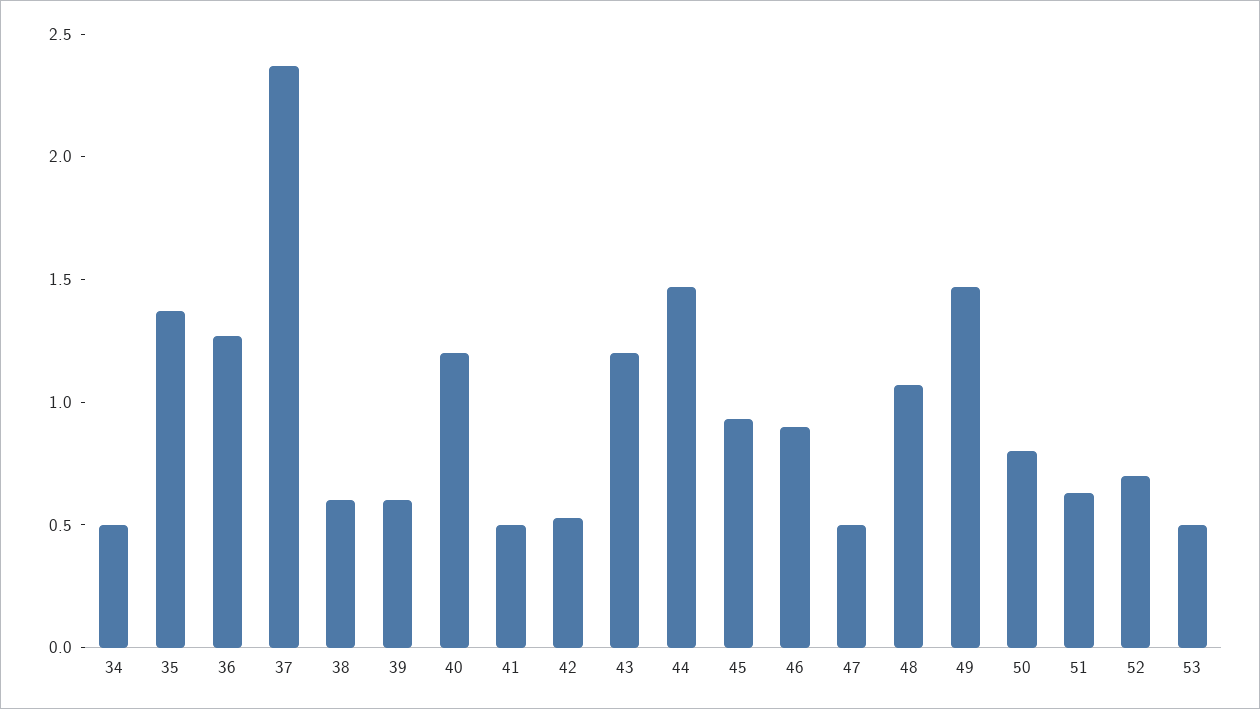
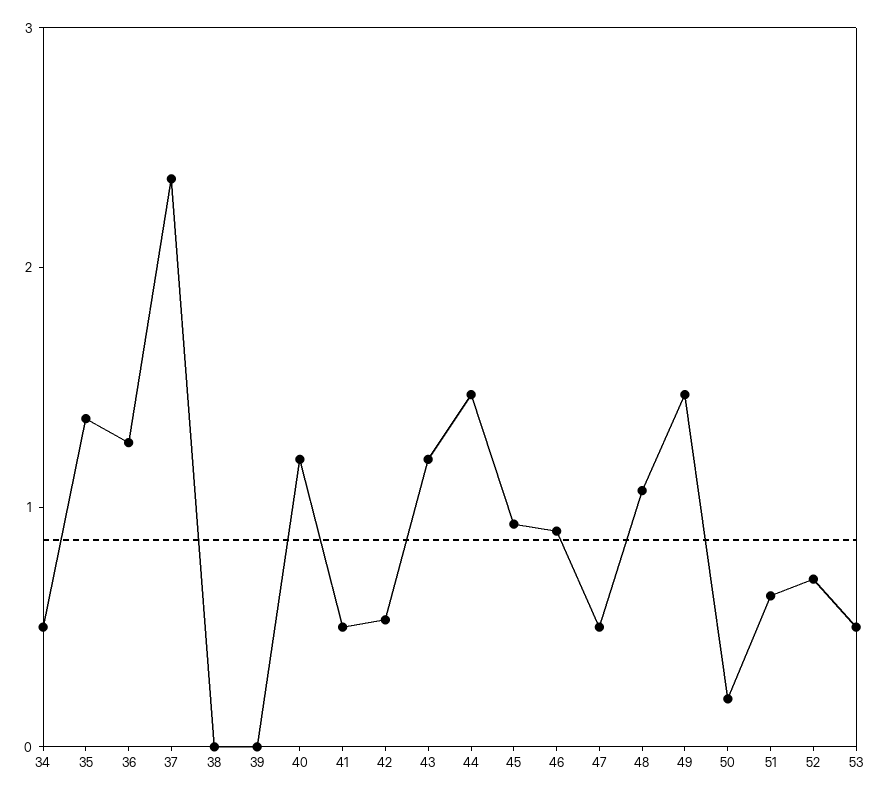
38: 0.6 -> 0
39: 0.6 -> 0
50: 0.8 -> 0.2

